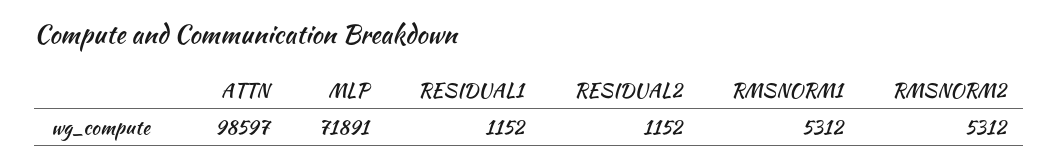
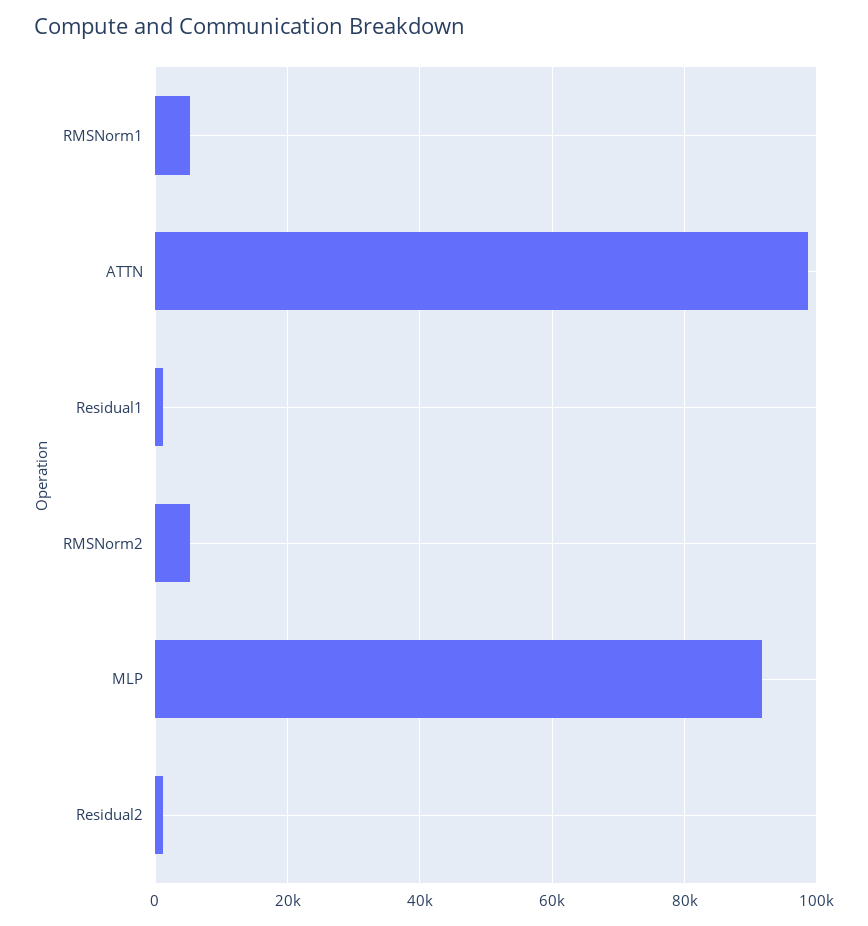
MLP: 71891 -> 92000

